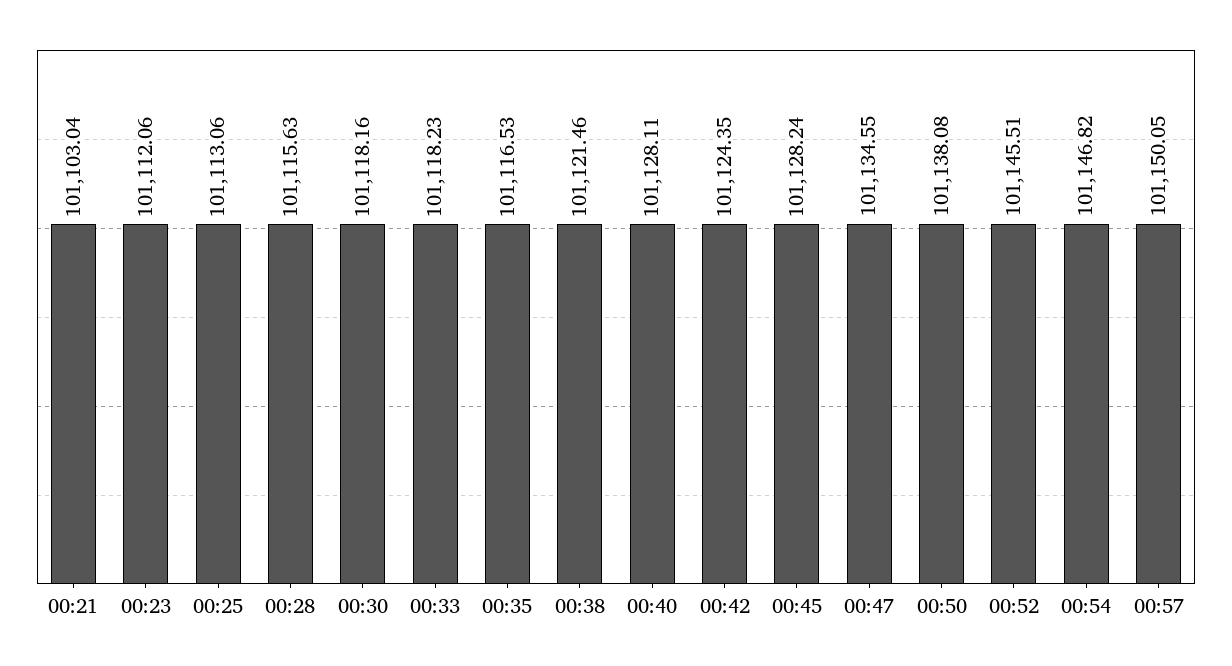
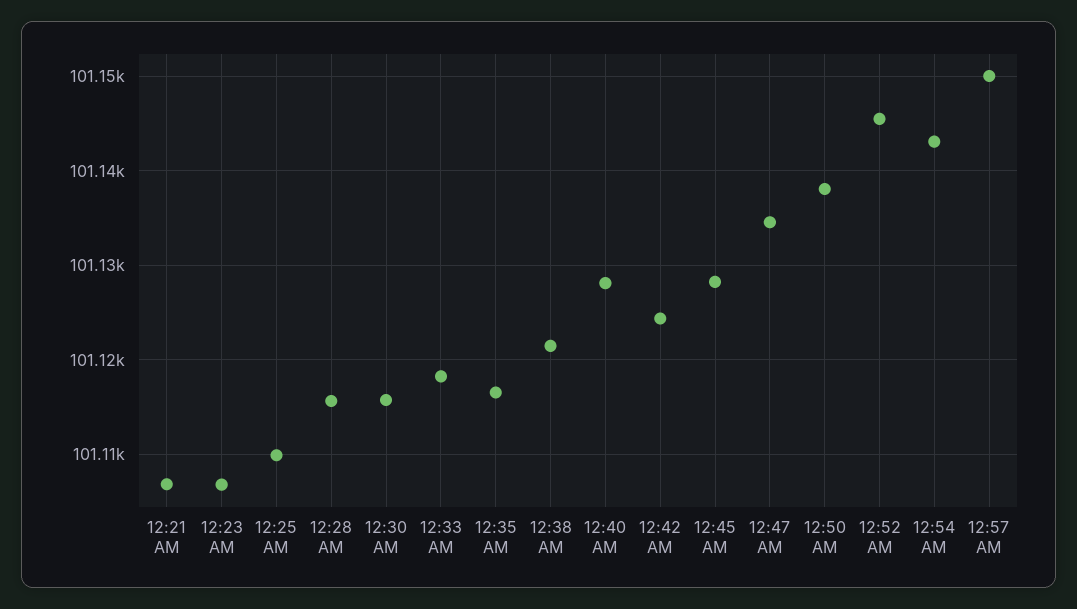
00:21: 101103.04 -> 101107
00:23: 101112.06 -> 101107
00:25: 101113.06 -> 101110
00:30: 101118.16 -> 101116
00:54: 101146.82 -> 101143

